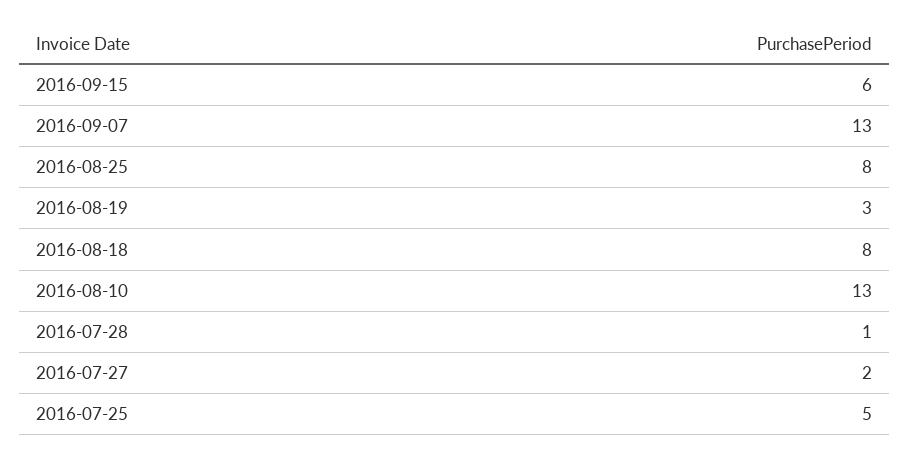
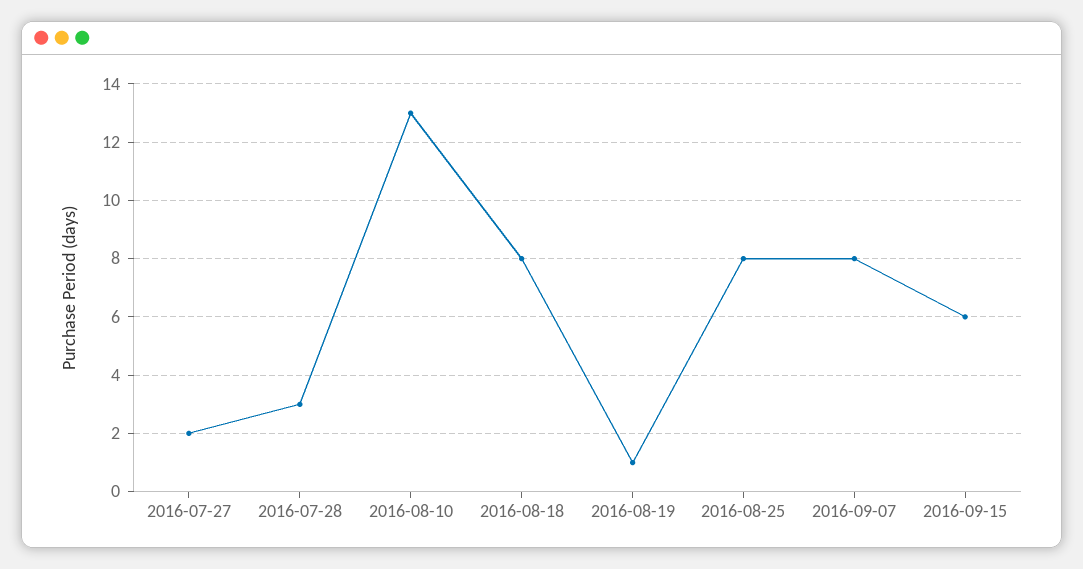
2016-09-07: 13 -> 8
2016-08-19: 3 -> 1
2016-07-28: 1 -> 3
2016-07-25: 5 -> none

